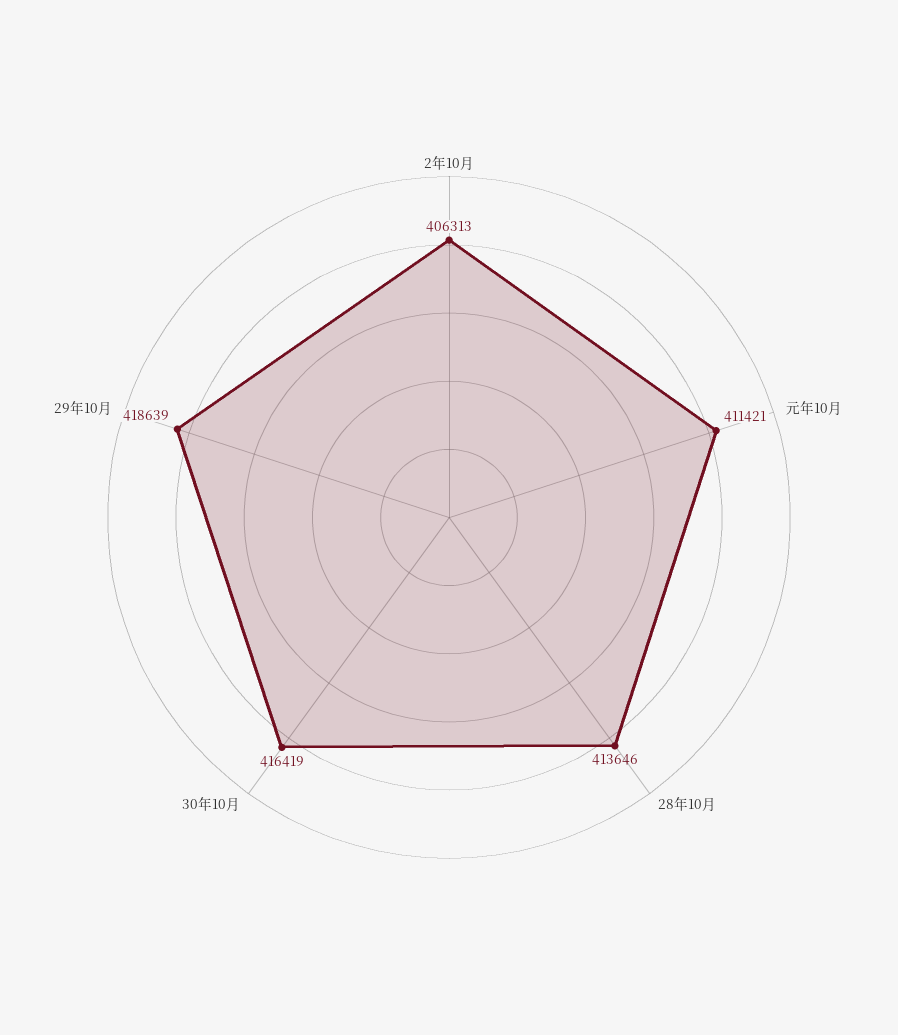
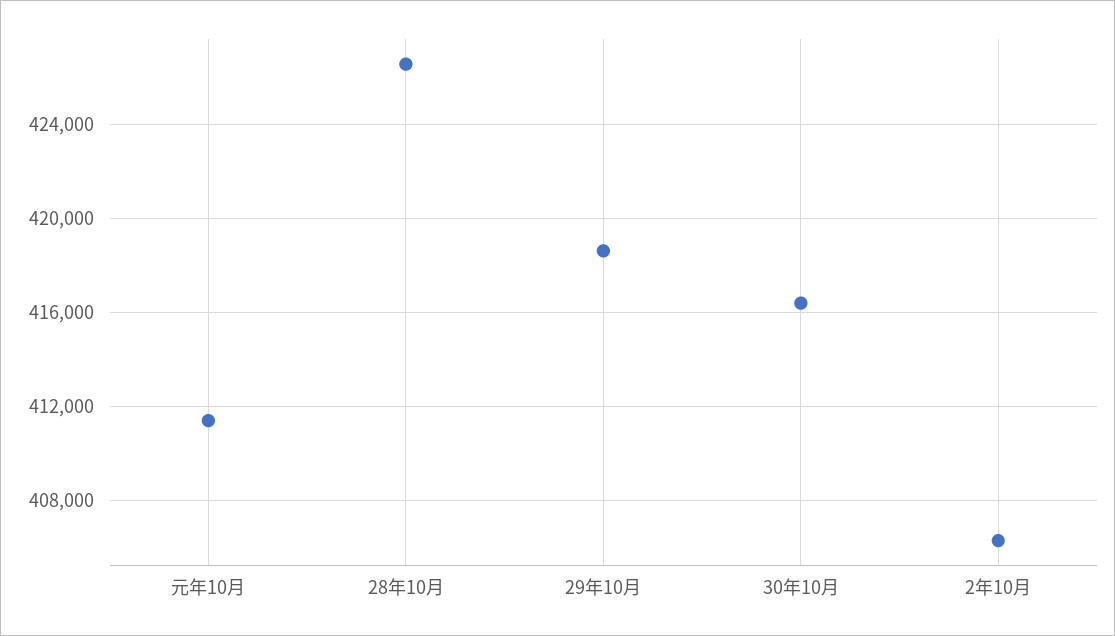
28年10月: 413646 -> 426500

